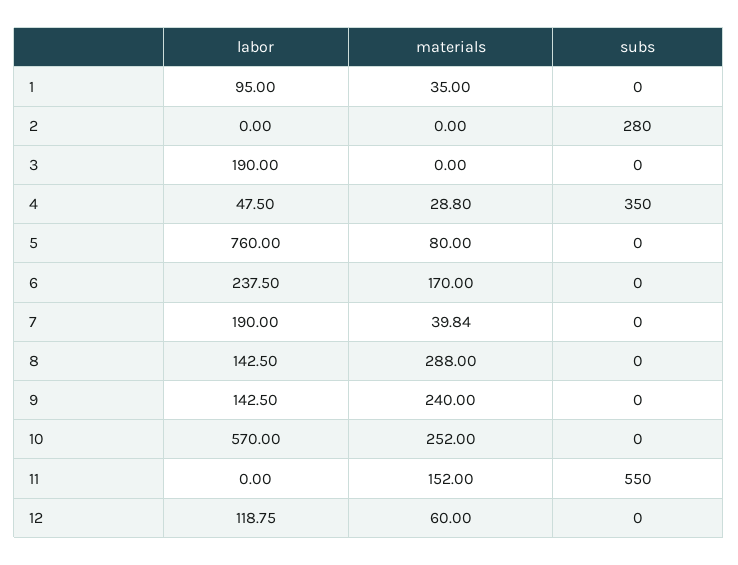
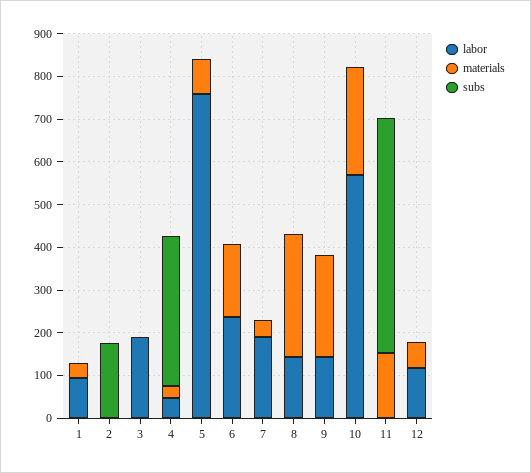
subs, 2: 280 -> 180

